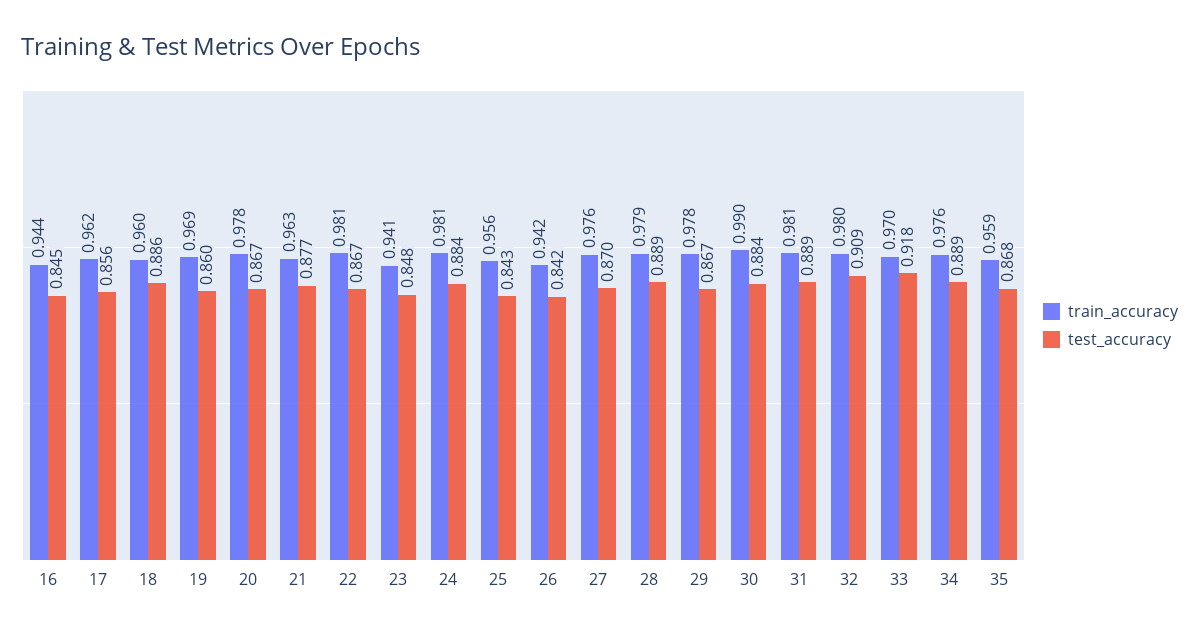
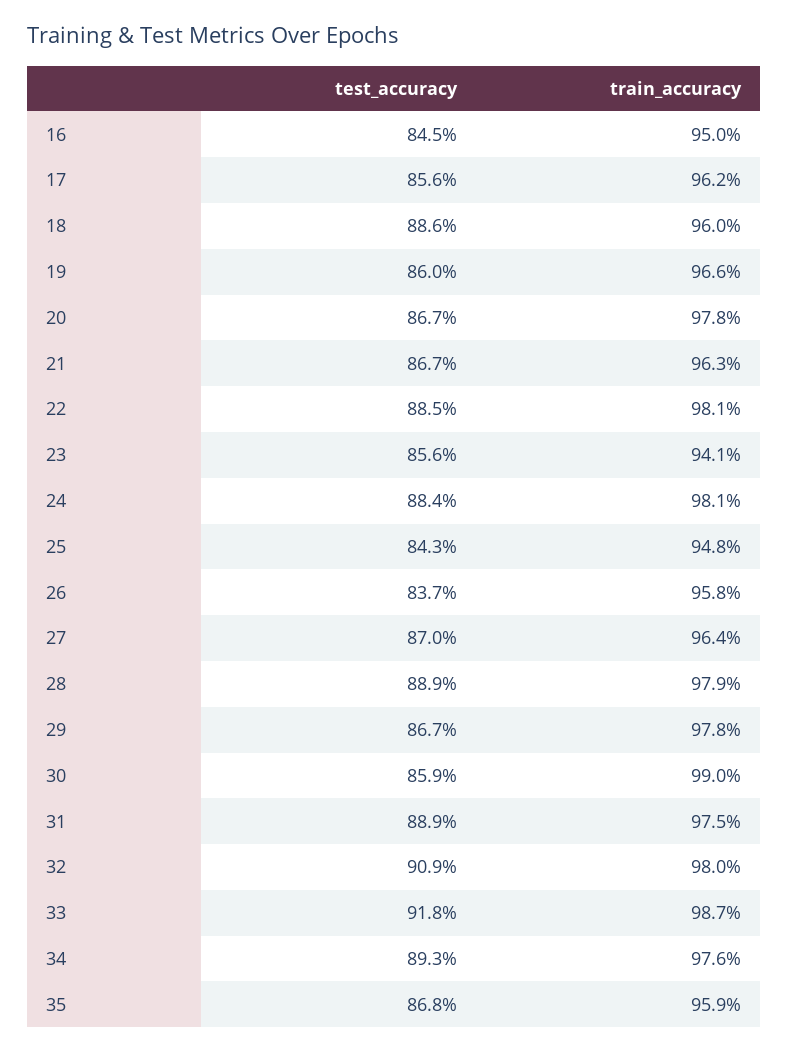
train_accuracy, 16: 0.944 -> 0.95
train_accuracy, 19: 0.969 -> 0.966
test_accuracy, 21: 0.877 -> 0.867
test_accuracy, 22: 0.867 -> 0.885
test_accuracy, 23: 0.848 -> 0.856
train_accuracy, 25: 0.956 -> 0.948
train_accuracy, 26: 0.942 -> 0.958
test_accuracy, 26: 0.842 -> 0.837
train_accuracy, 27: 0.976 -> 0.964
test_accuracy, 30: 0.884 -> 0.859
train_accuracy, 31: 0.981 -> 0.975
train_accuracy, 33: 0.97 -> 0.987
test_accuracy, 34: 0.889 -> 0.893

